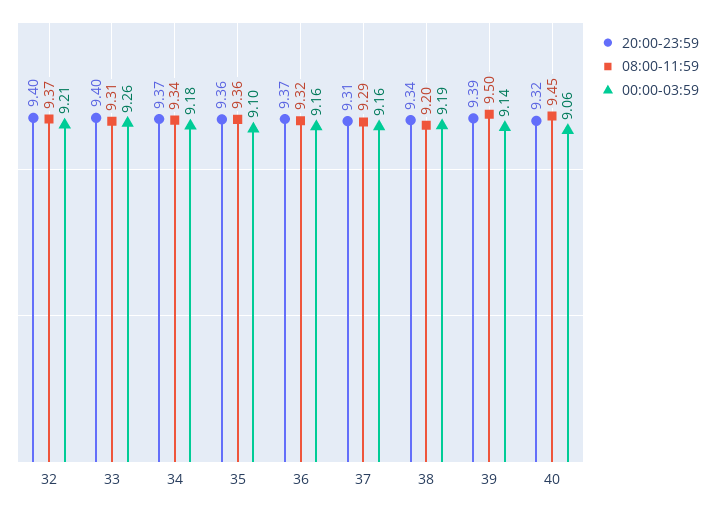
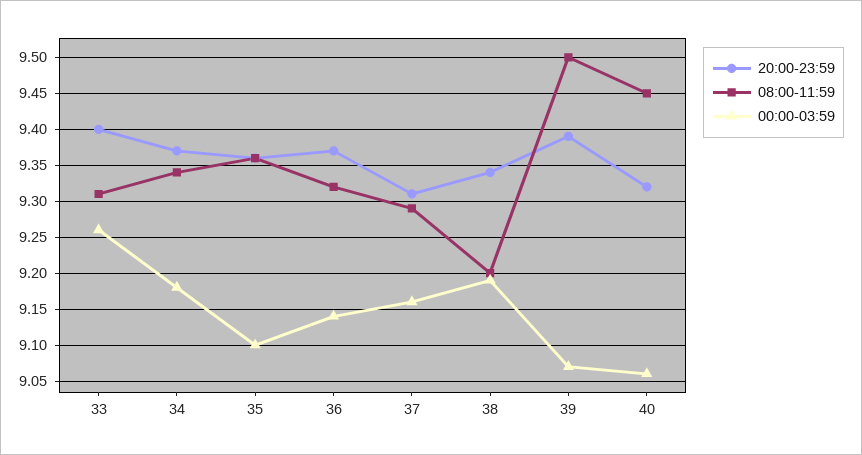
20:00-23:59, 32: 9.4 -> none
08:00-11:59, 32: 9.37 -> none
00:00-03:59, 32: 9.21 -> none
00:00-03:59, 36: 9.16 -> 9.14
00:00-03:59, 39: 9.14 -> 9.07

